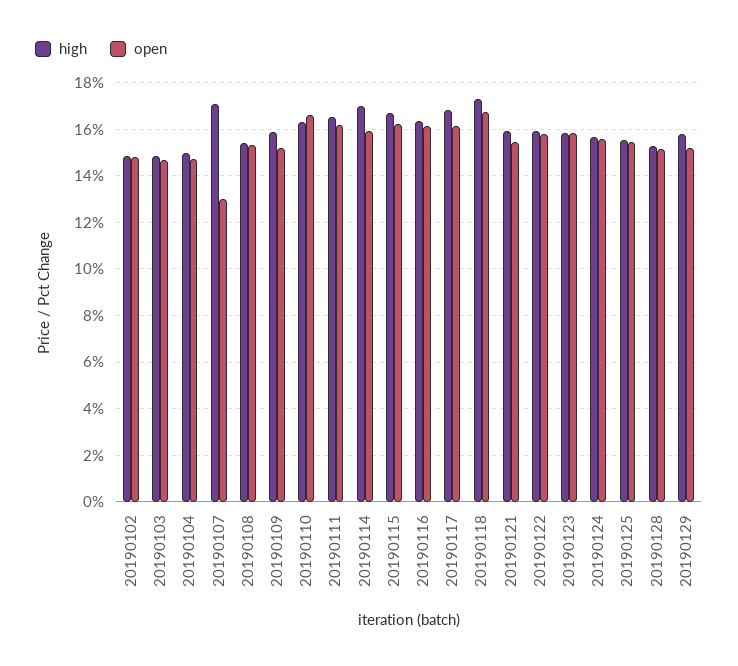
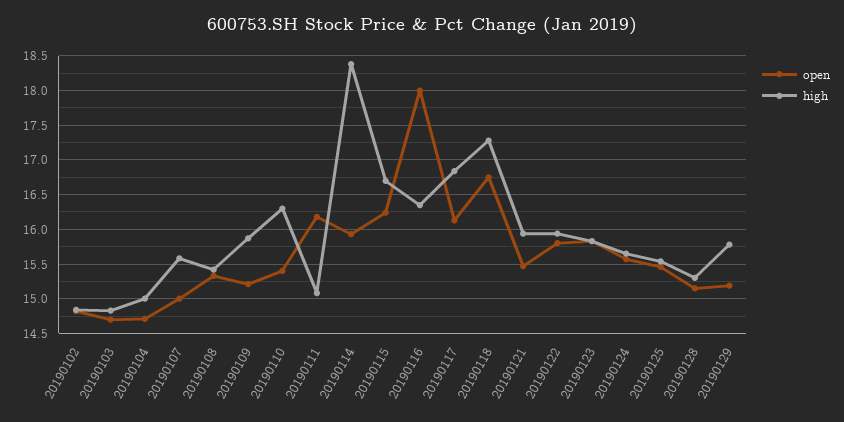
high, 20190107: 17 -> 15.6
open, 20190107: 13 -> 15
open, 20190110: 16.5 -> 15.4
high, 20190111: 16.5 -> 15.1
high, 20190114: 17 -> 18.4
open, 20190116: 16 -> 18

